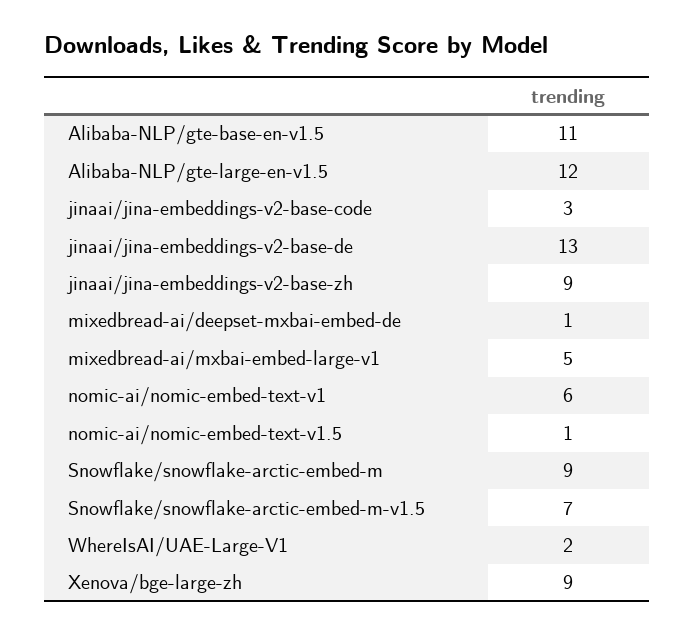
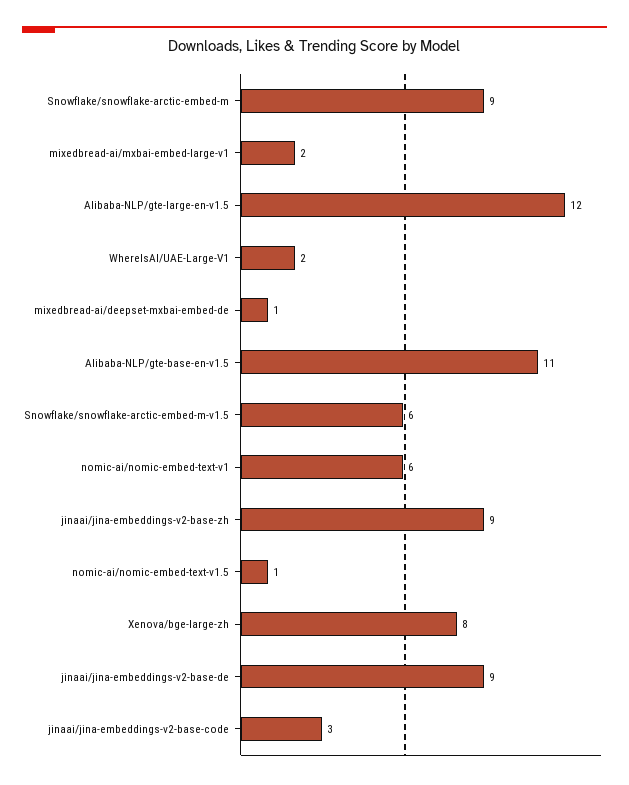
jinaai/jina-embeddings-v2-base-de: 13 -> 9
mixedbread-ai/mxbai-embed-large-v1: 5 -> 2
Snowflake/snowflake-arctic-embed-m-v1.5: 7 -> 6
Xenova/bge-large-zh: 9 -> 8

